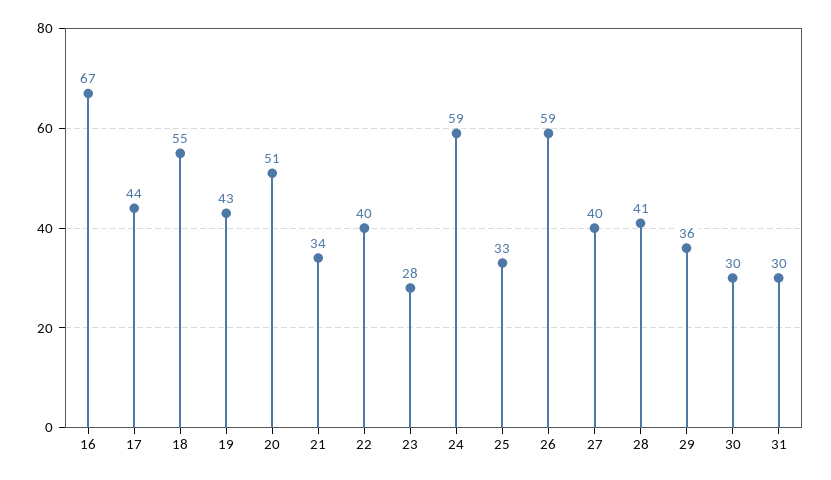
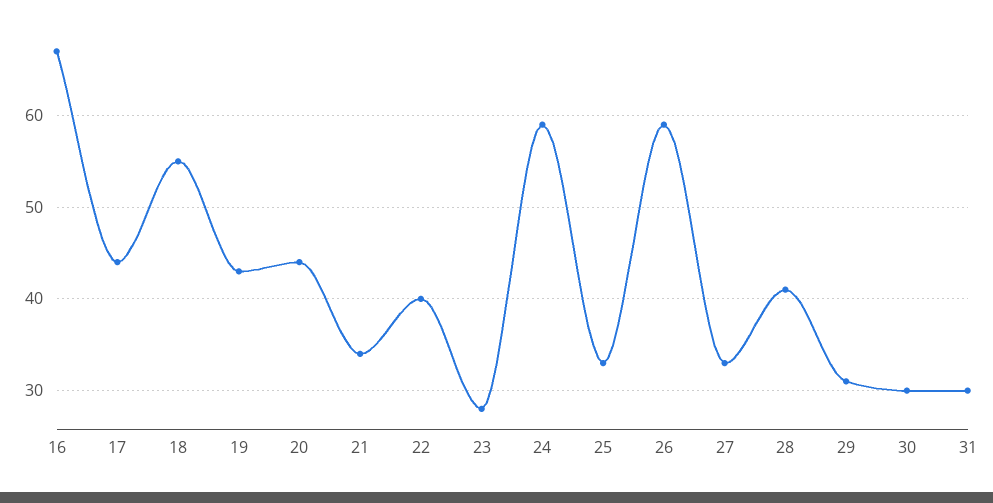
20: 51 -> 44
27: 40 -> 33
29: 36 -> 31

